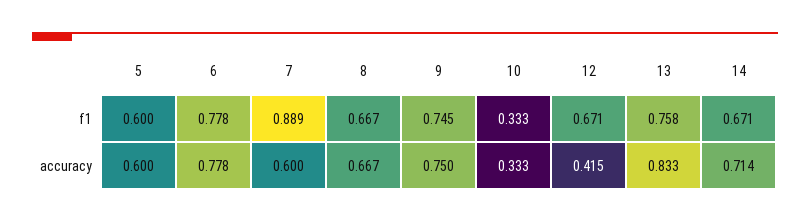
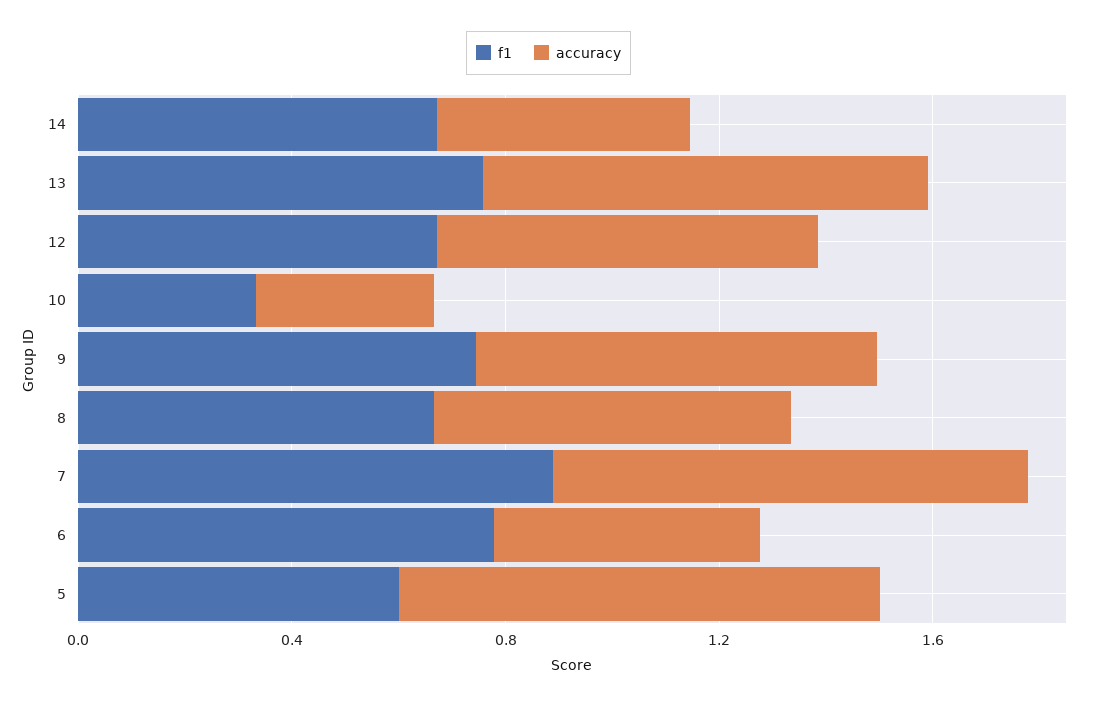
accuracy, 5: 0.6 -> 0.9
accuracy, 6: 0.778 -> 0.5
accuracy, 7: 0.6 -> 0.9
accuracy, 12: 0.415 -> 0.7
accuracy, 14: 0.714 -> 0.5

